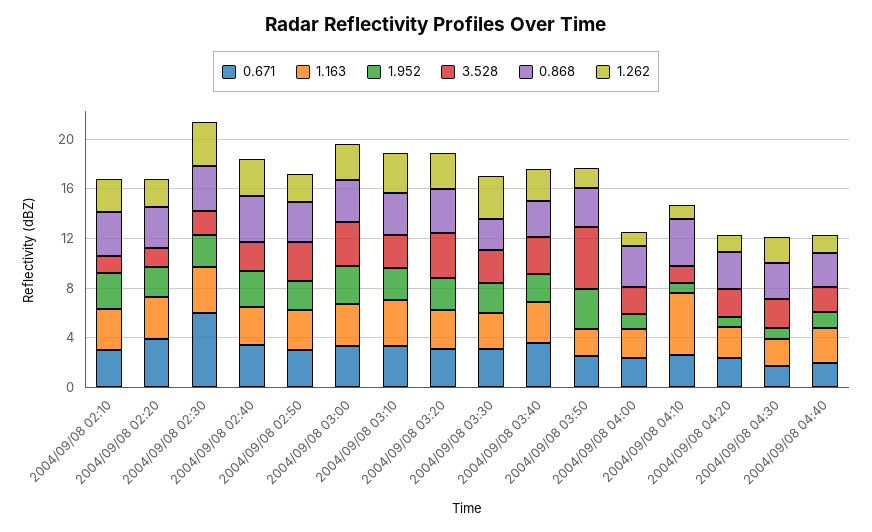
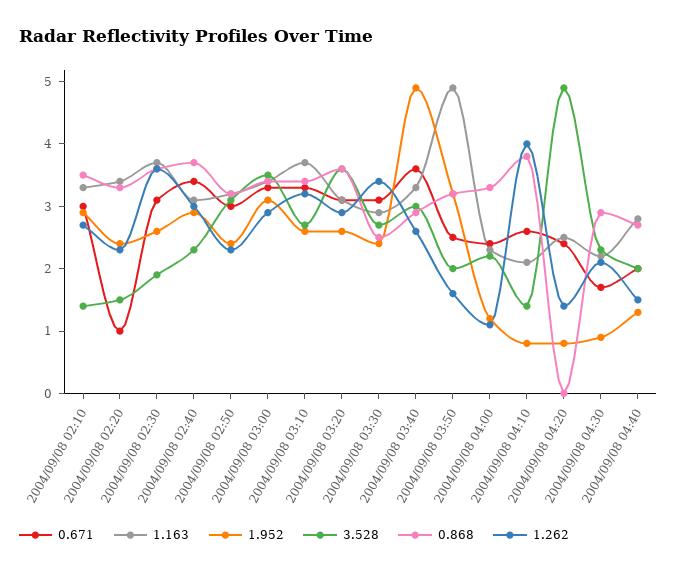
0.671, 2004/09/08 02:20: 4 -> 1
0.671, 2004/09/08 02:30: 6 -> 3
1.952, 2004/09/08 03:40: 2 -> 5
1.163, 2004/09/08 03:50: 2 -> 5
3.528, 2004/09/08 03:50: 5 -> 2
1.163, 2004/09/08 04:10: 5 -> 2
1.262, 2004/09/08 04:10: 1 -> 4
3.528, 2004/09/08 04:20: 2 -> 5
0.868, 2004/09/08 04:20: 3 -> 0

